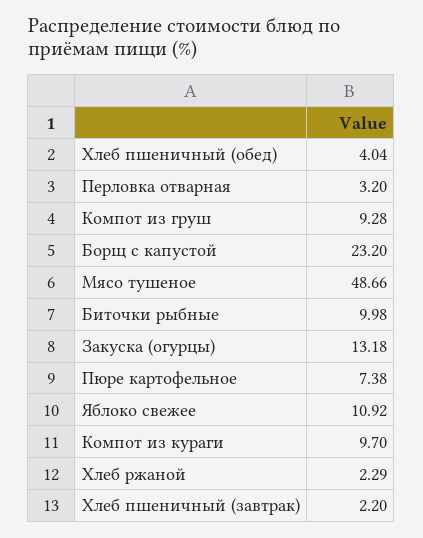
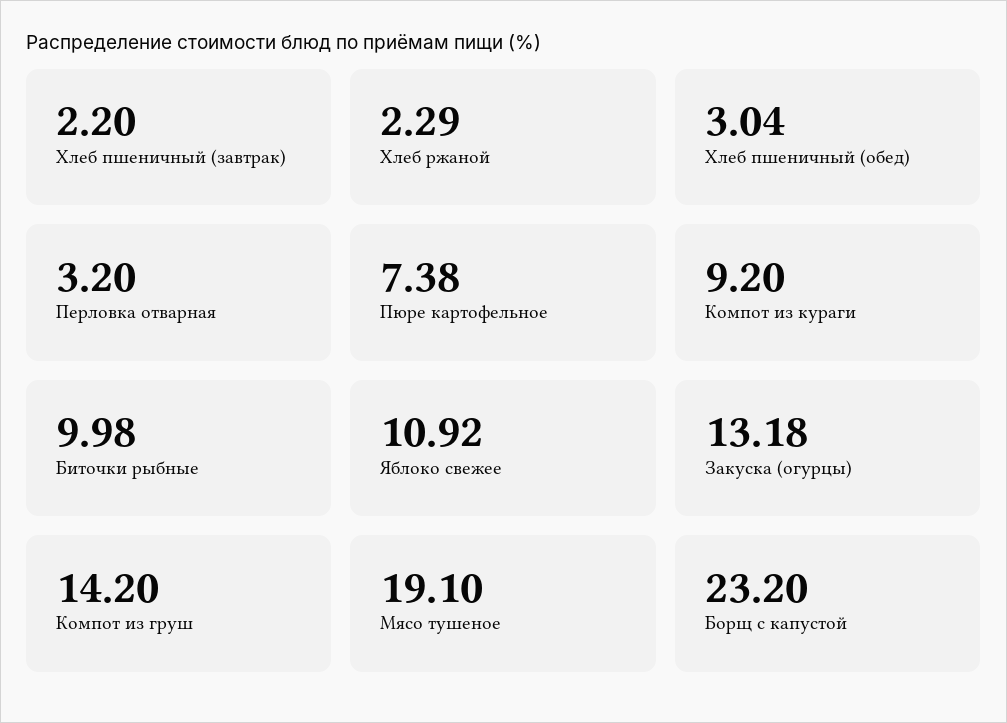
Хлеб пшеничный (обед): 4.04 -> 3.04
Компот из груш: 9.28 -> 14.2
Мясо тушеное: 48.66 -> 19.1
Компот из кураги: 9.7 -> 9.2

